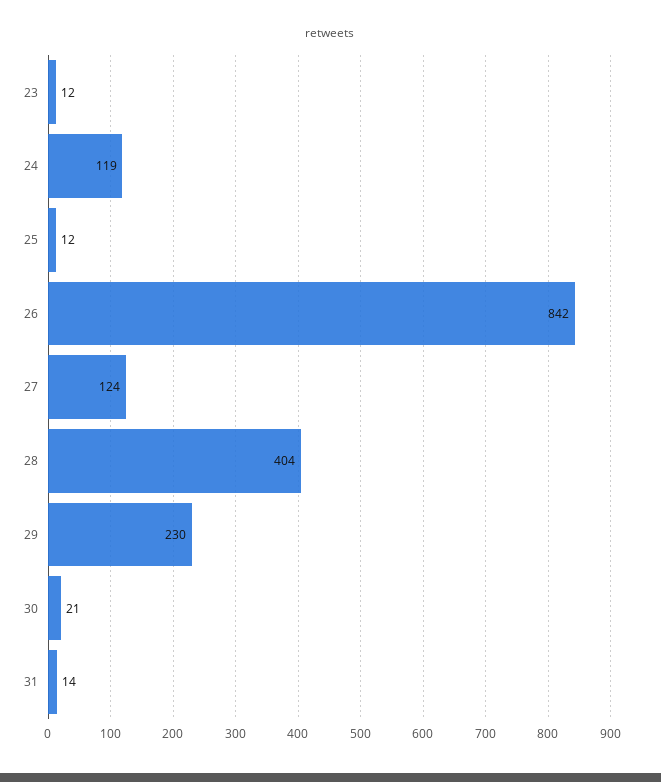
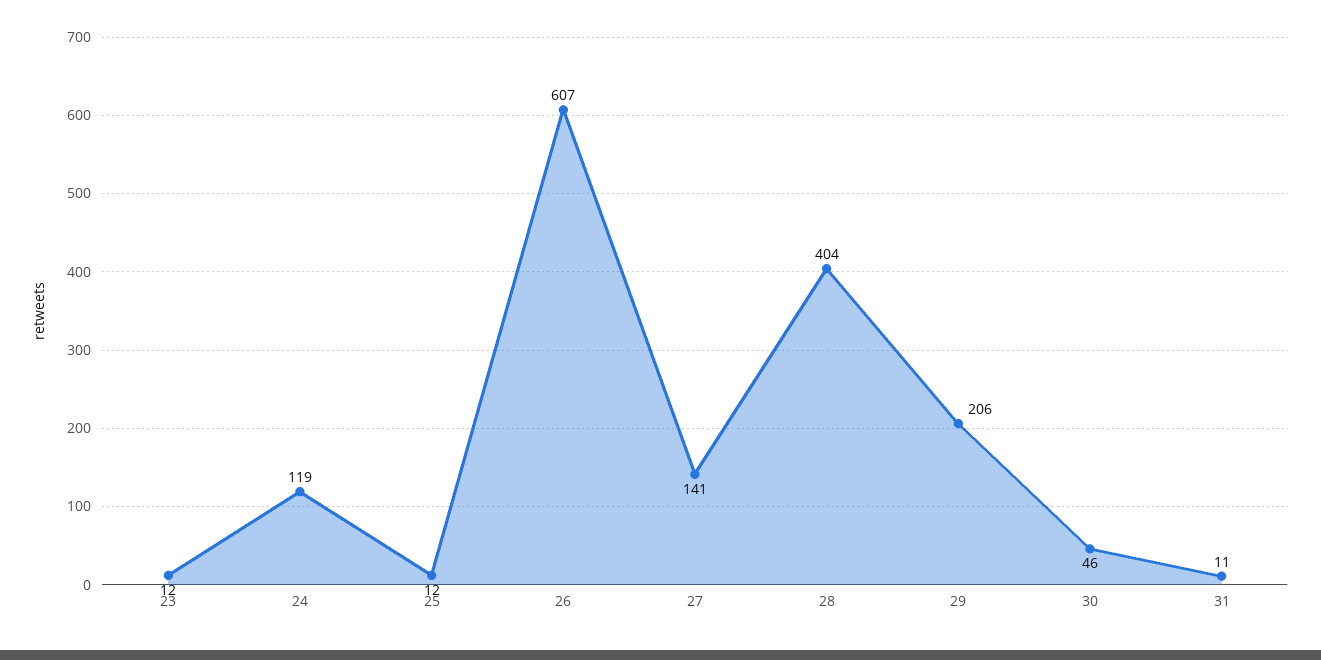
26: 842 -> 607
27: 124 -> 141
29: 230 -> 206
30: 21 -> 46
31: 14 -> 11

